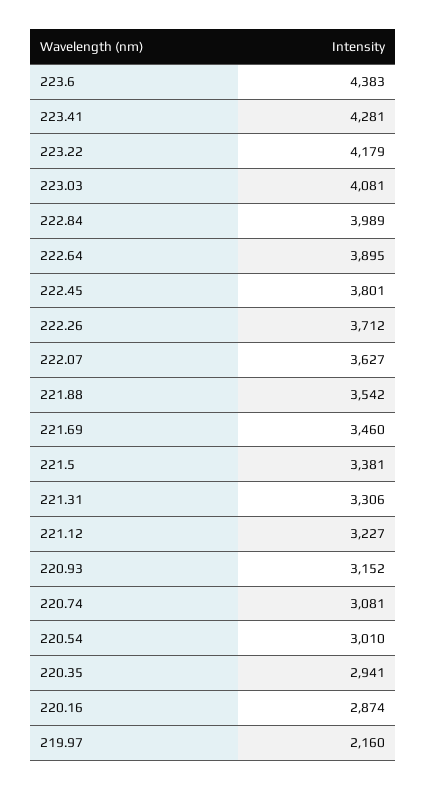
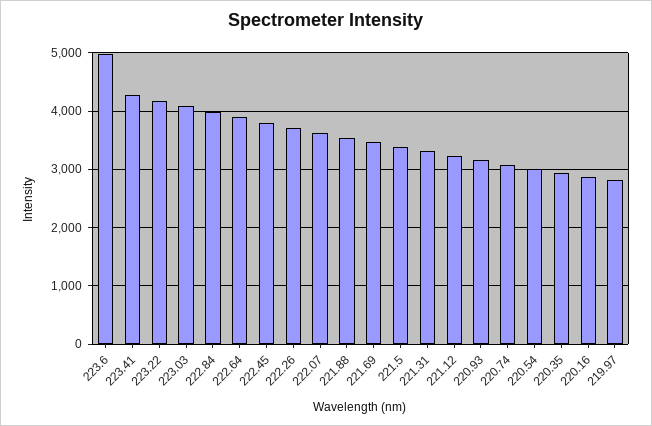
223.6: 4383 -> 5000
219.97: 2160 -> 2800

